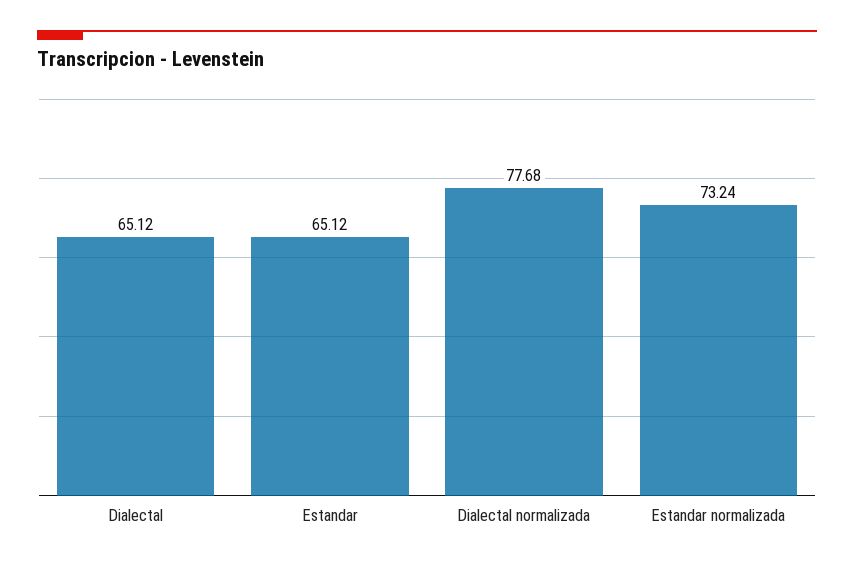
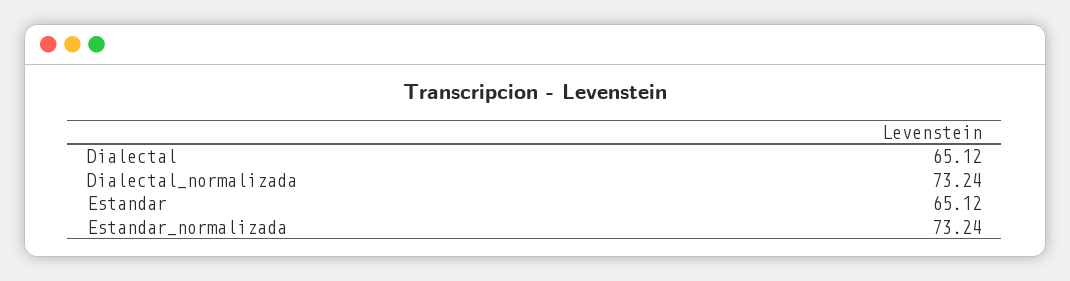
Dialectal normalizada: 77.68 -> 73.24

